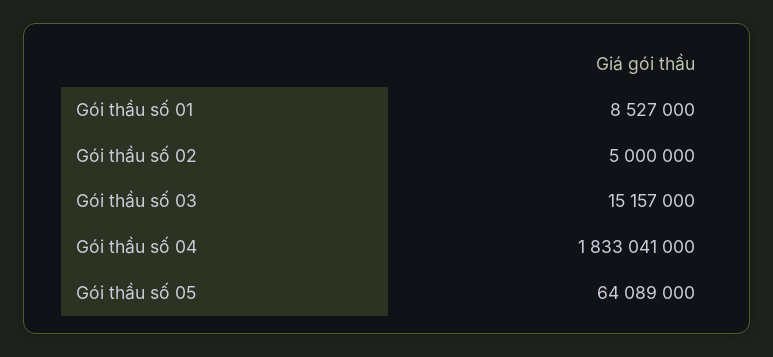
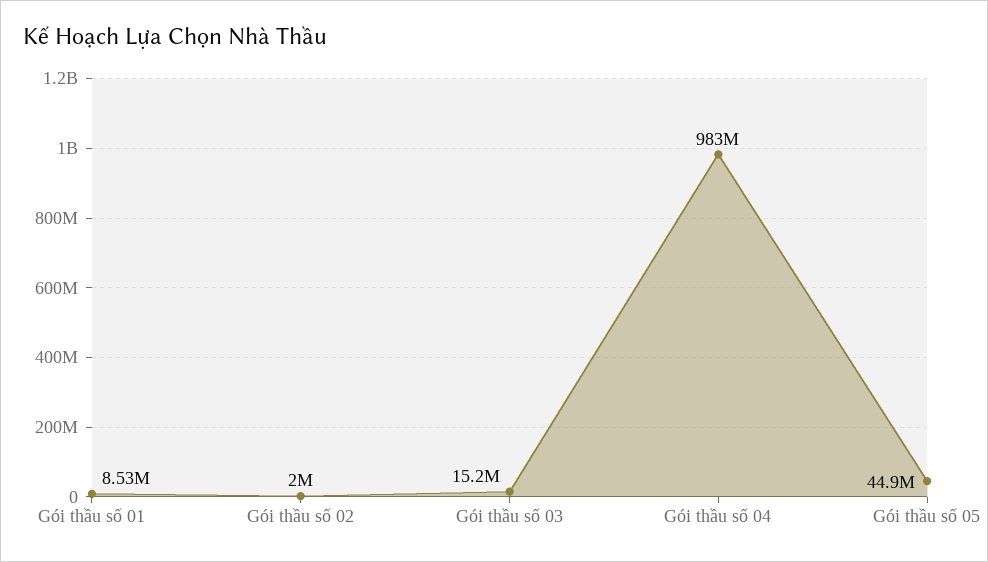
Gói thầu số 02: 5000000 -> 2000000
Gói thầu số 04: 1833041000 -> 983000000
Gói thầu số 05: 64089000 -> 44900000

